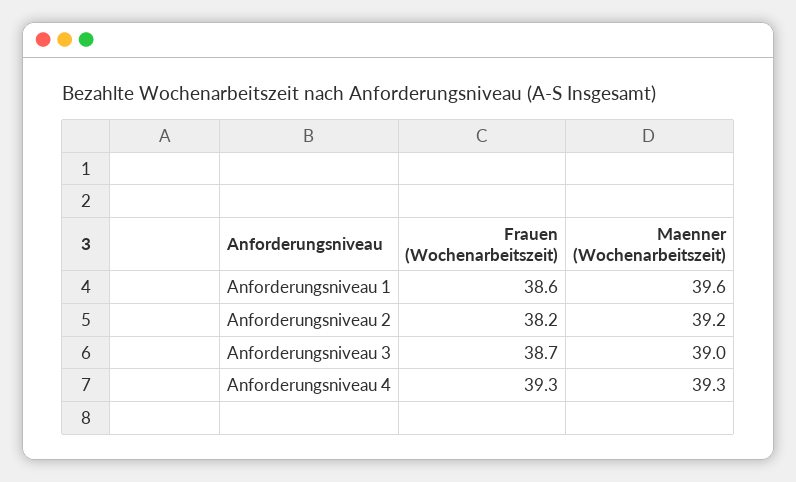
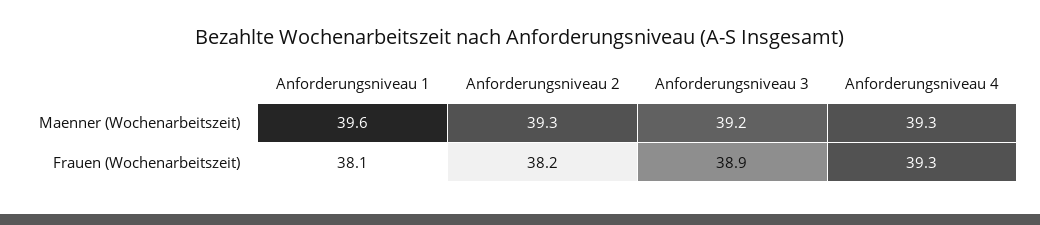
Frauen (Wochenarbeitszeit), Anforderungsniveau 1: 38.6 -> 38.1
Maenner (Wochenarbeitszeit), Anforderungsniveau 2: 39.2 -> 39.3
Frauen (Wochenarbeitszeit), Anforderungsniveau 3: 38.7 -> 38.9
Maenner (Wochenarbeitszeit), Anforderungsniveau 3: 39 -> 39.2

